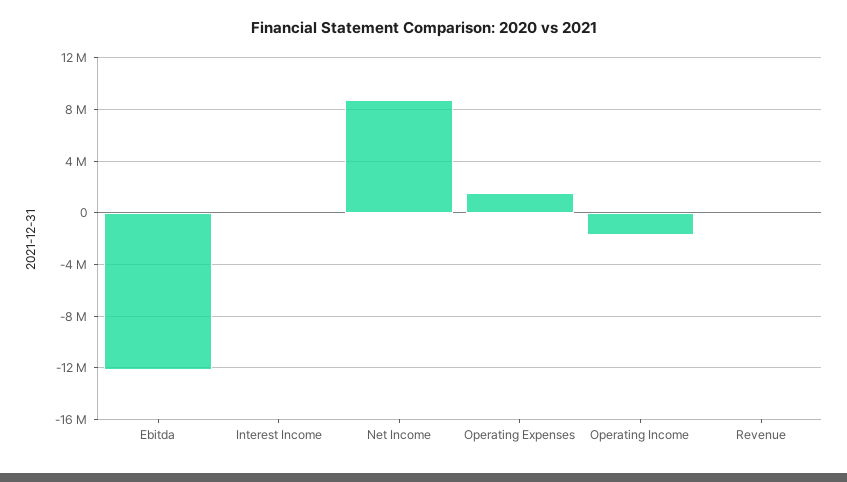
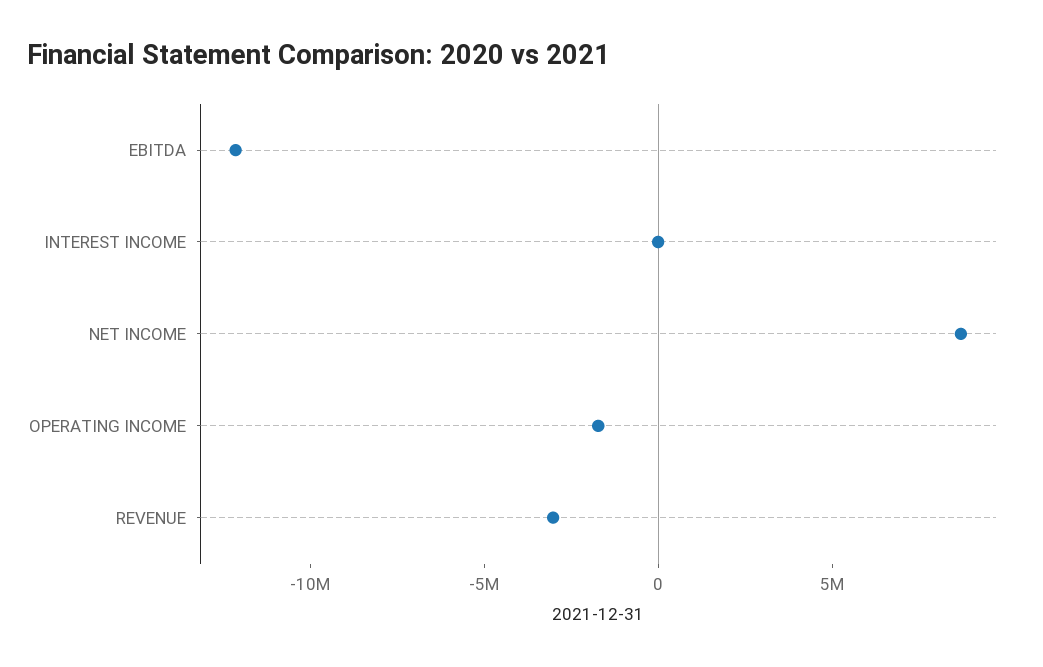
Operating Expenses: 1500000 -> none
Revenue: 0 -> -3000000

